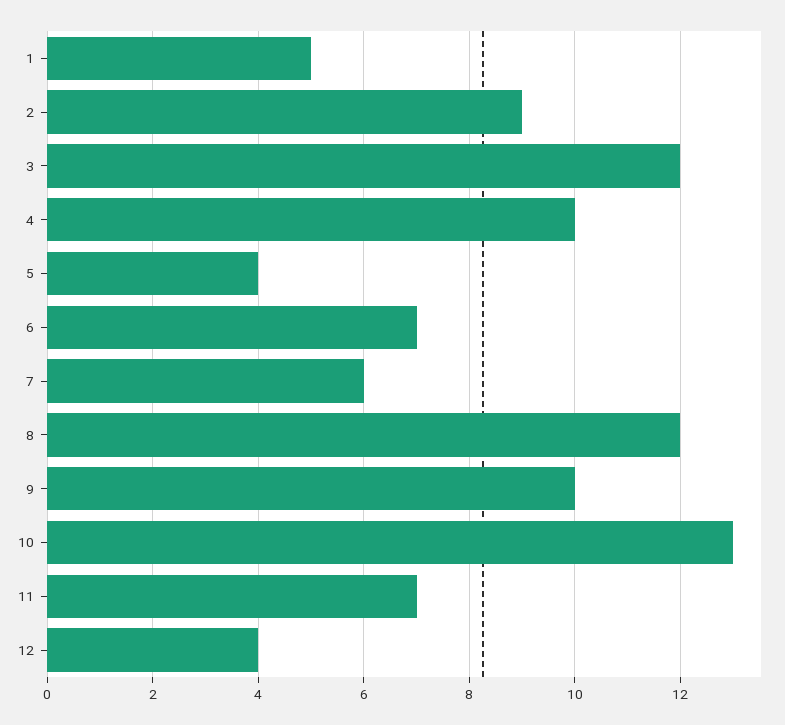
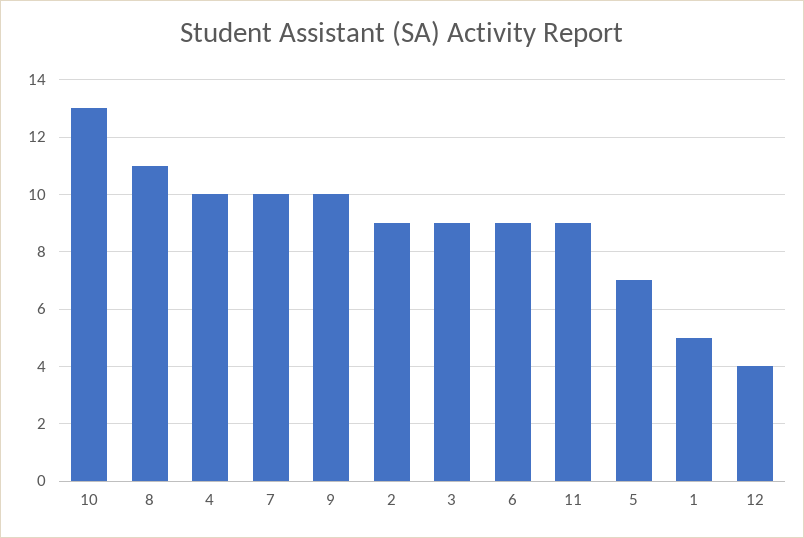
3: 12 -> 9
5: 4 -> 7
6: 7 -> 9
7: 6 -> 10
8: 12 -> 11
11: 7 -> 9

